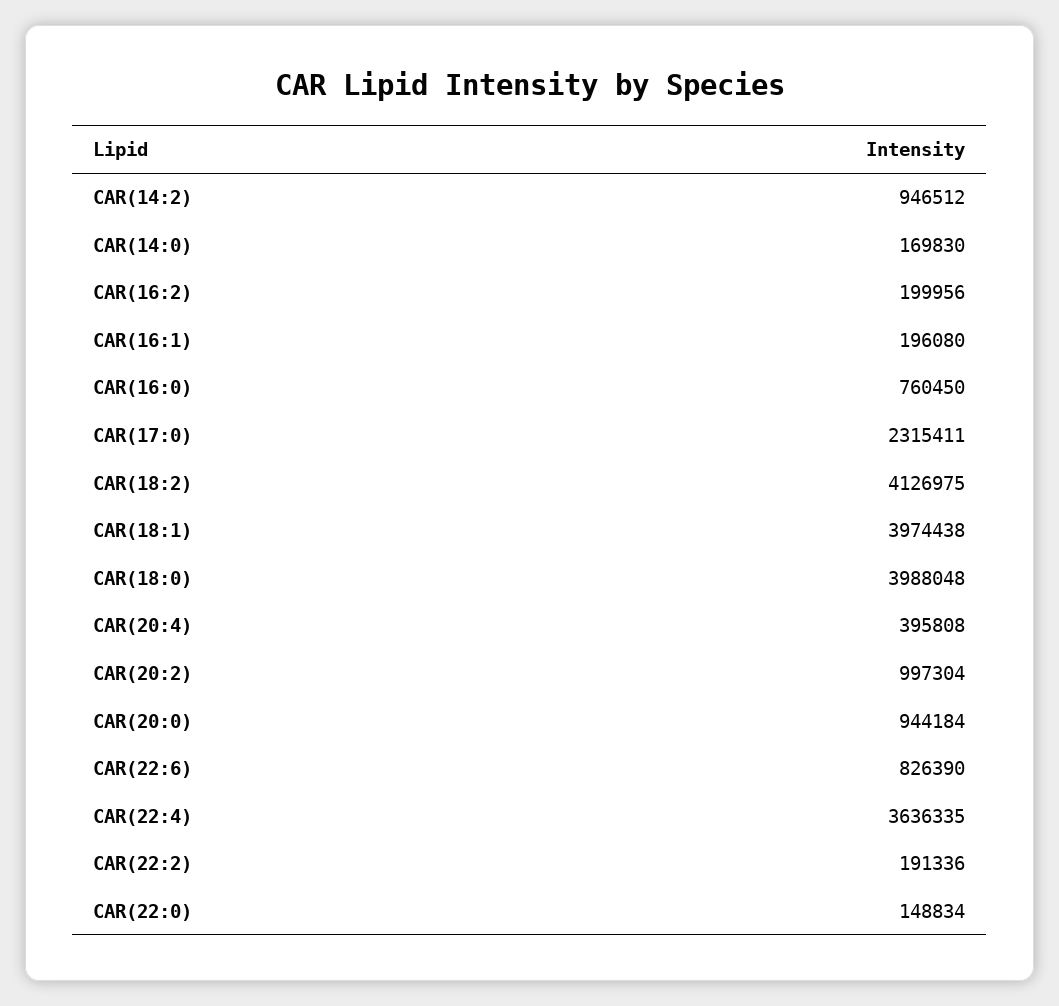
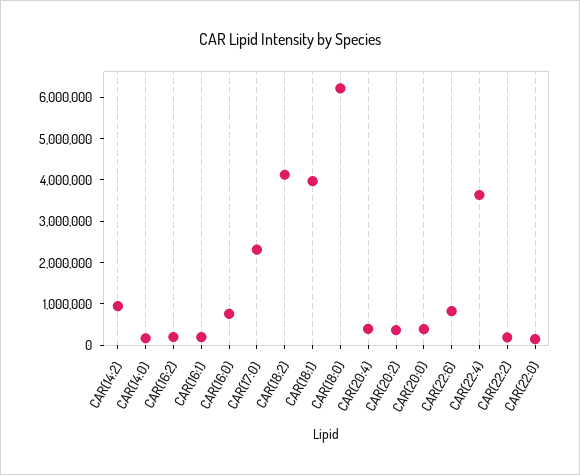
CAR(18:0): 3988048 -> 6200000
CAR(20:2): 997304 -> 400000
CAR(20:0): 944184 -> 400000

